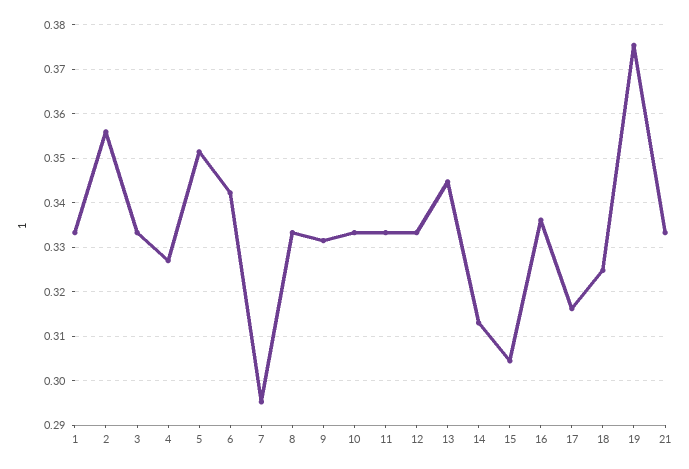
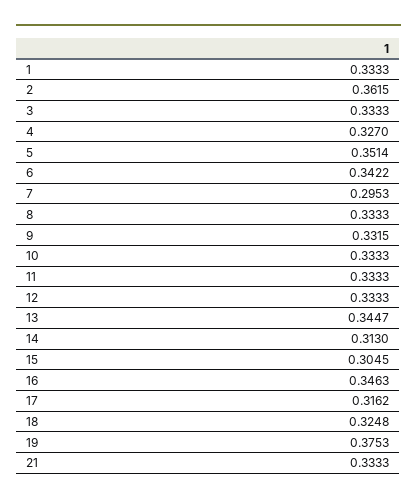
2: 0.356 -> 0.3615
16: 0.336 -> 0.3463

